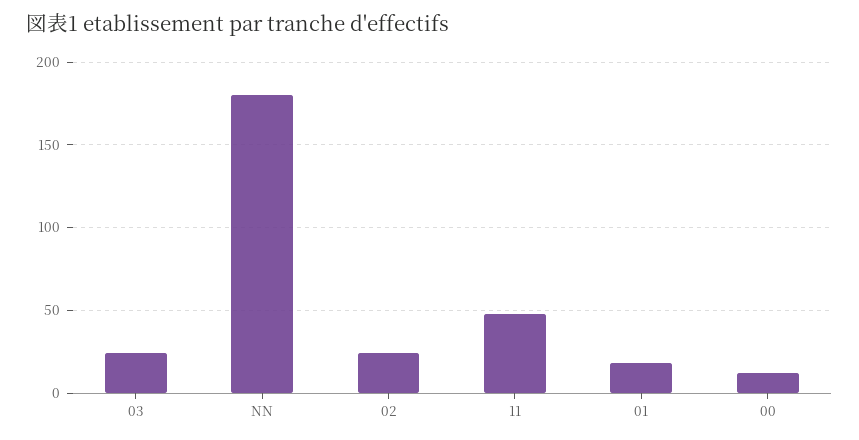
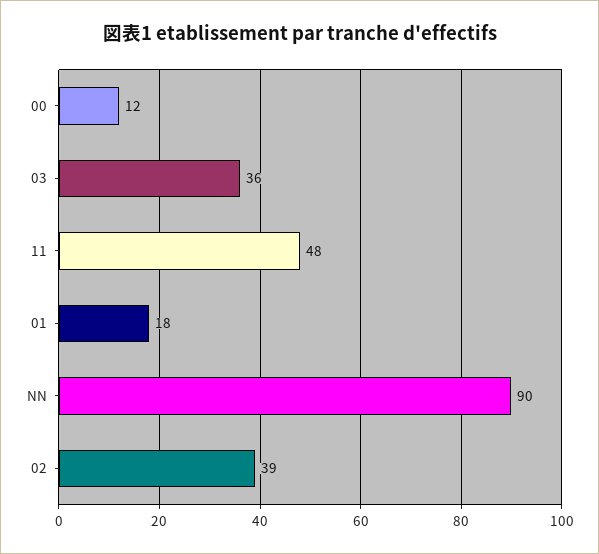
03: 25 -> 36
NN: 180 -> 90
02: 25 -> 39

